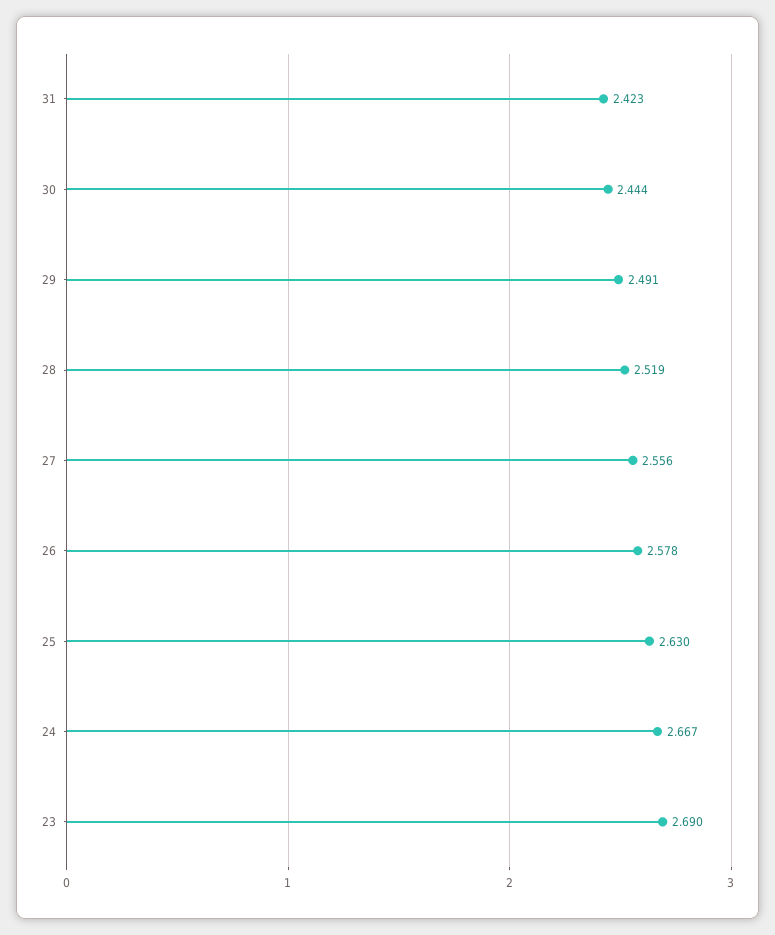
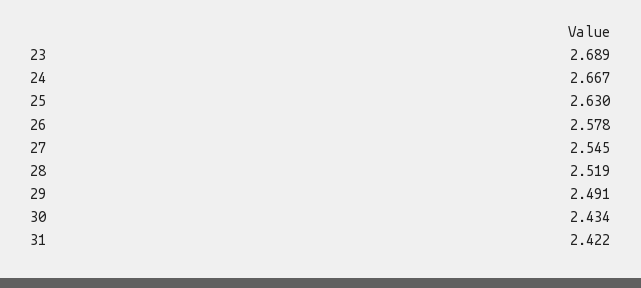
31: 2.423 -> 2.422
30: 2.444 -> 2.434
27: 2.556 -> 2.545
23: 2.69 -> 2.689

